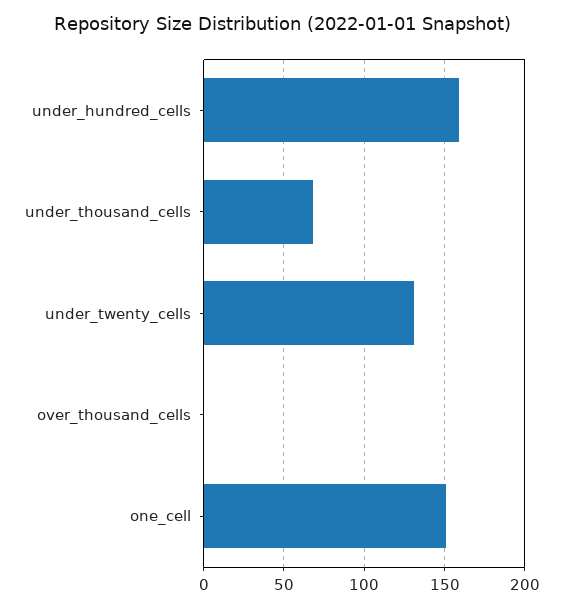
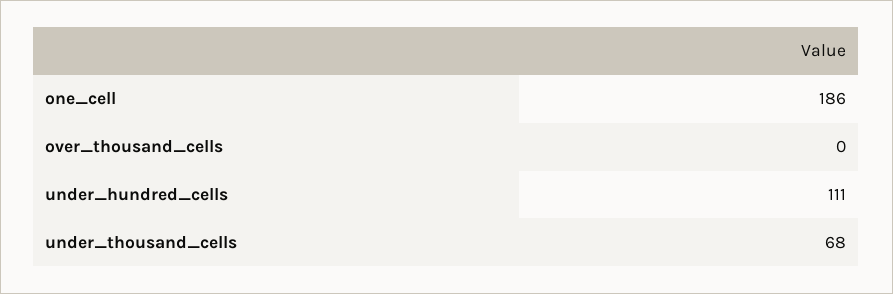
under_hundred_cells: 160 -> 111
under_twenty_cells: 130 -> none
one_cell: 150 -> 186

